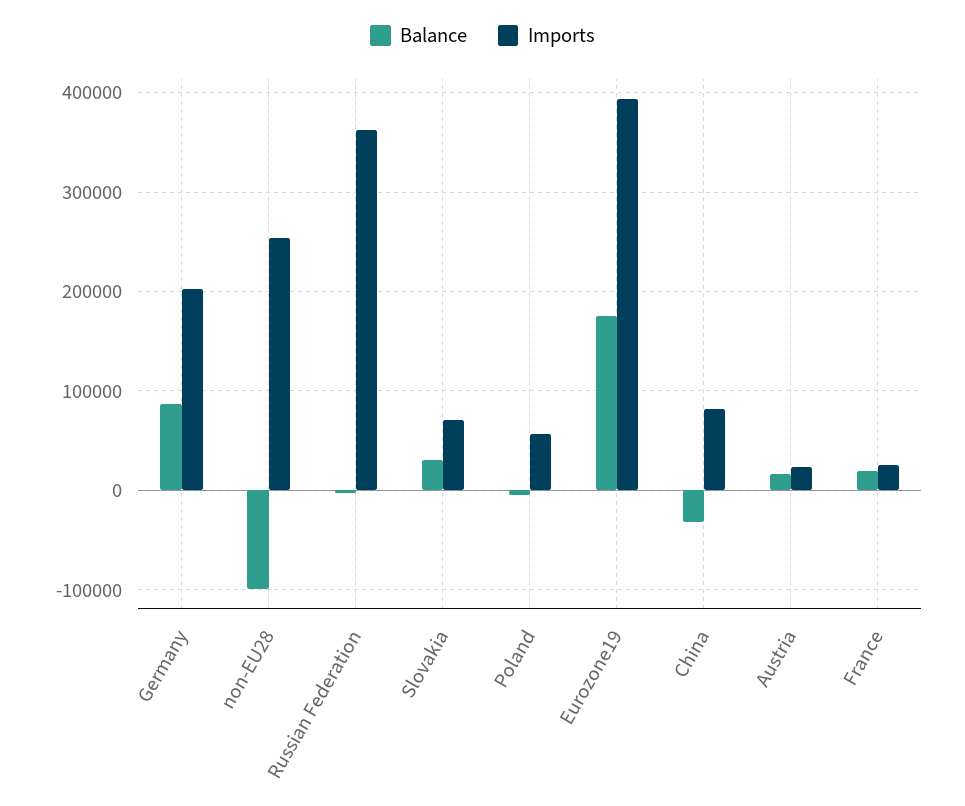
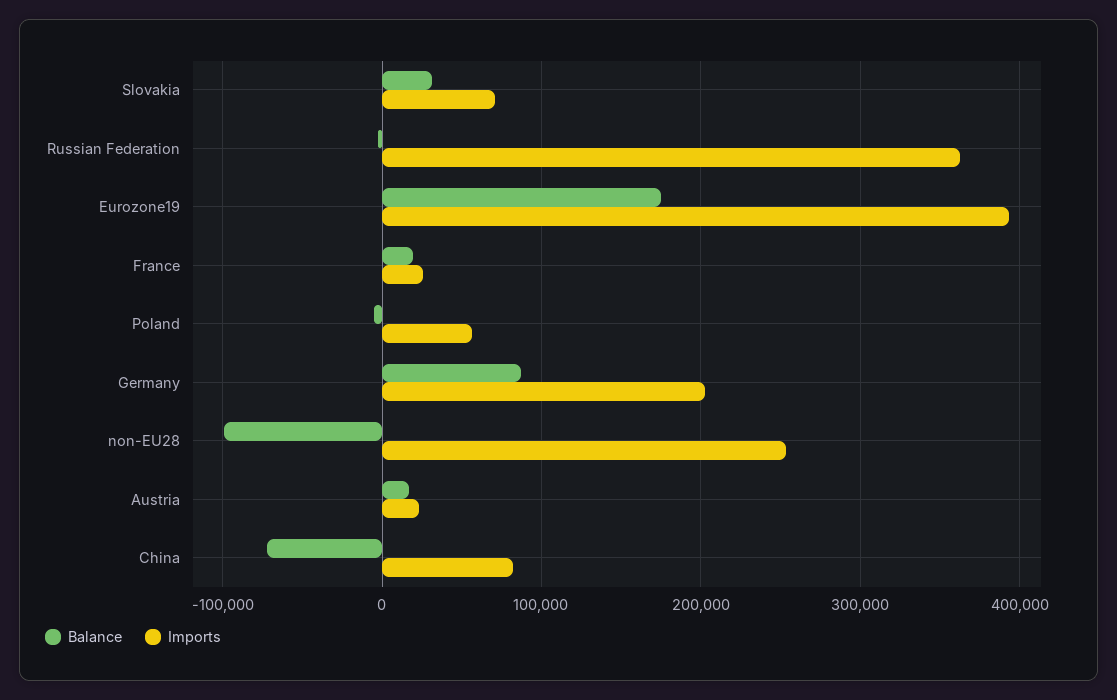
Balance, China: -30000 -> -70000

